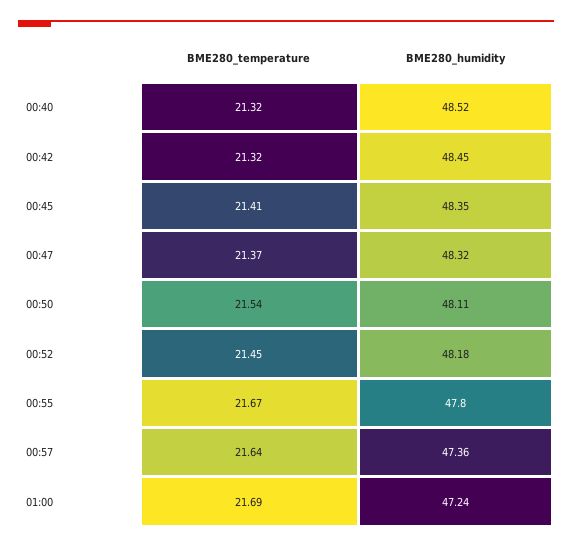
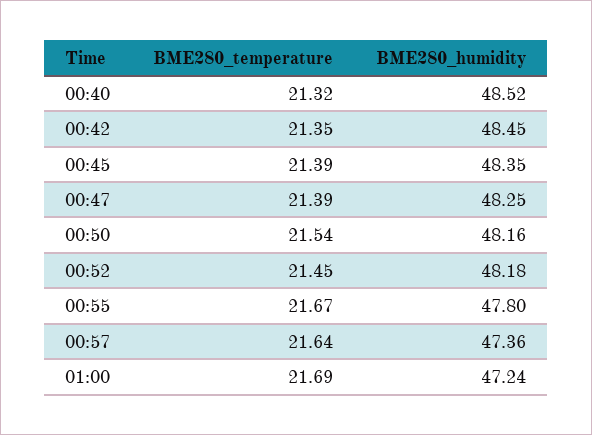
BME280_temperature, 00:42: 21.32 -> 21.35
BME280_temperature, 00:45: 21.41 -> 21.39
BME280_temperature, 00:47: 21.37 -> 21.39
BME280_humidity, 00:47: 48.32 -> 48.25
BME280_humidity, 00:50: 48.11 -> 48.16

